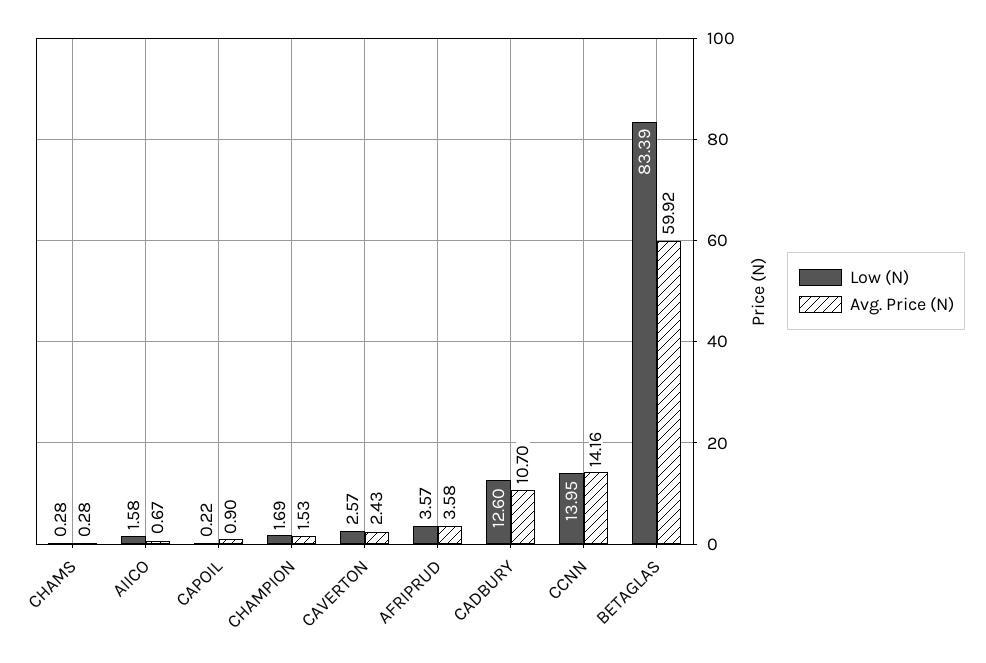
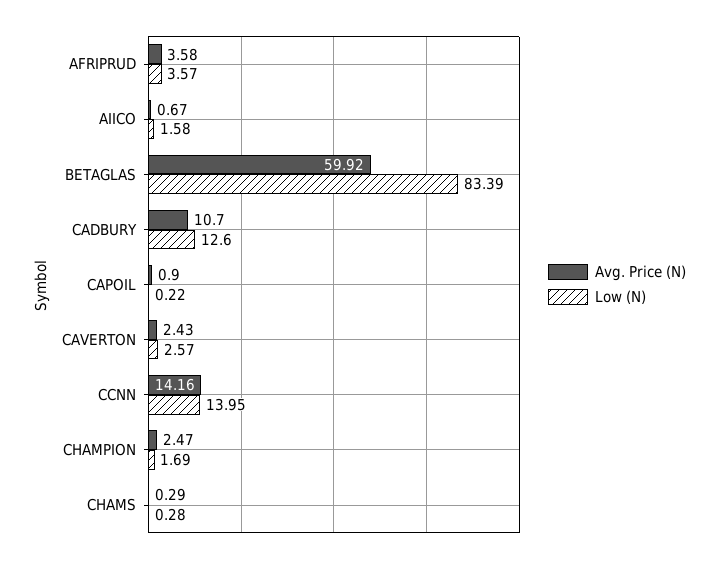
Avg. Price (N), CHAMS: 0.28 -> 0.29
Avg. Price (N), CHAMPION: 1.53 -> 2.47

